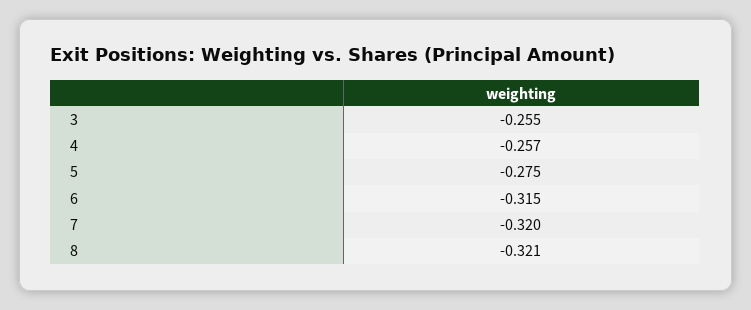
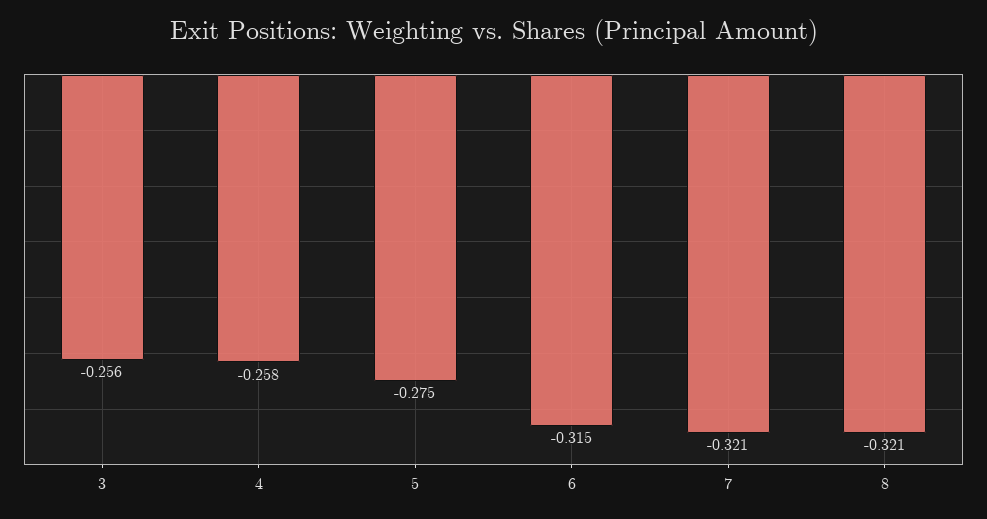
3: -0.255 -> -0.256
4: -0.257 -> -0.258
7: -0.32 -> -0.321

